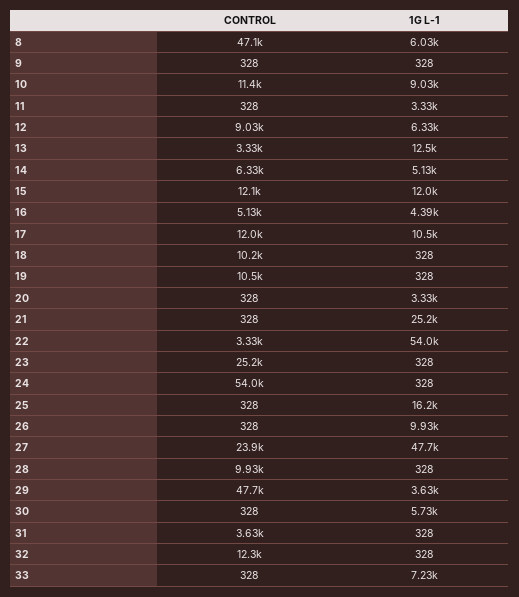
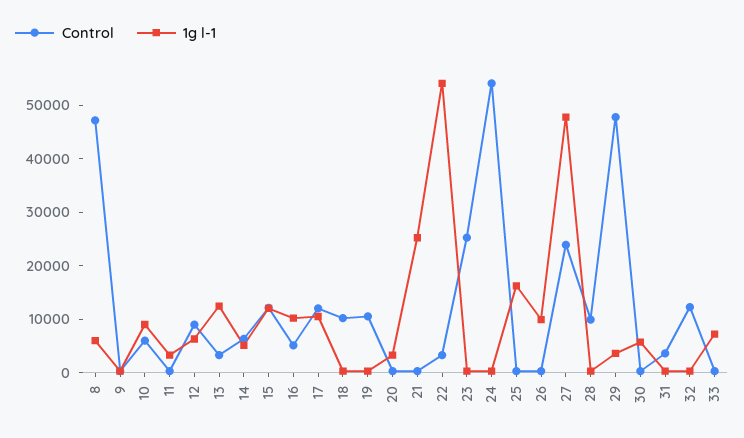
CONTROL, 10: 11400 -> 6000
1G L-1, 16: 4390 -> 10000

